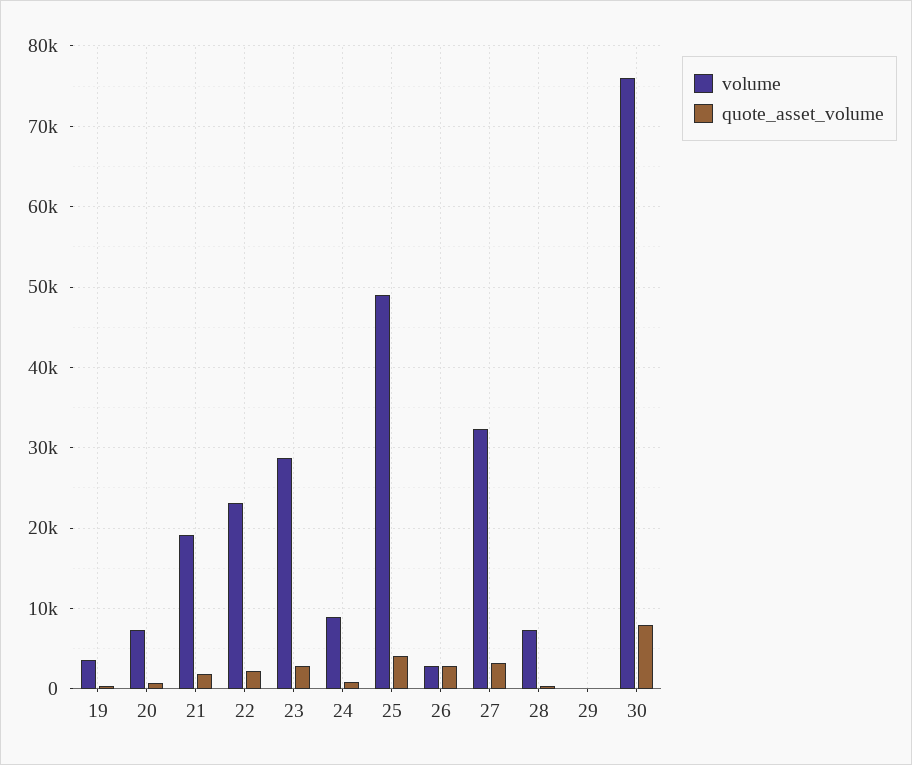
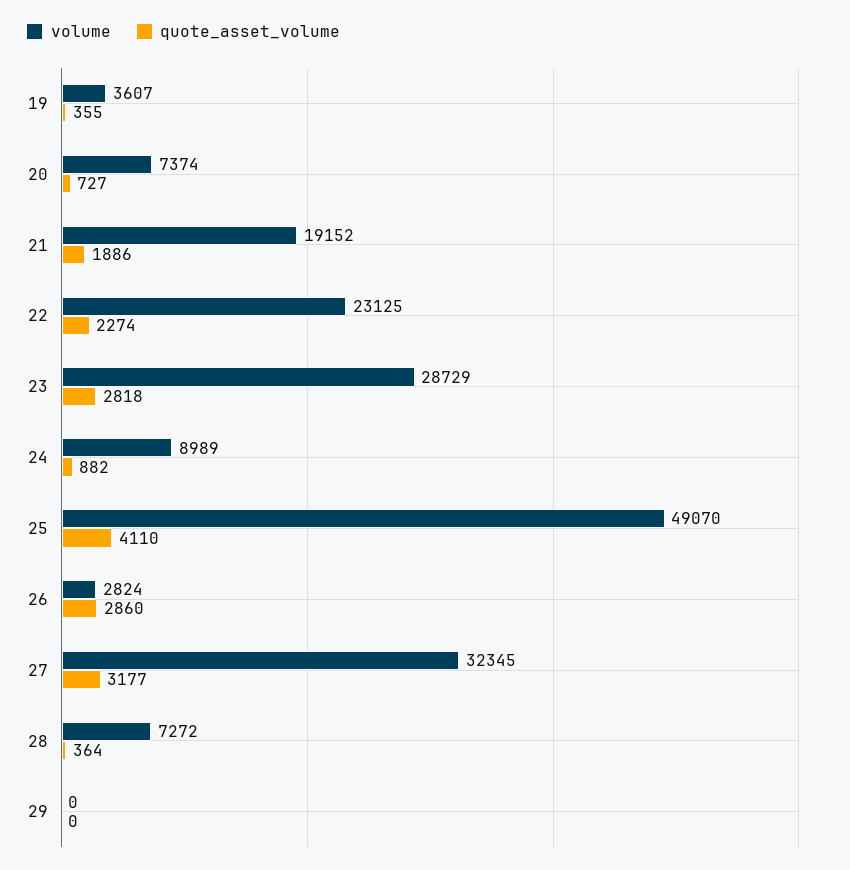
volume, 30: 76000 -> none
quote_asset_volume, 30: 8000 -> none

